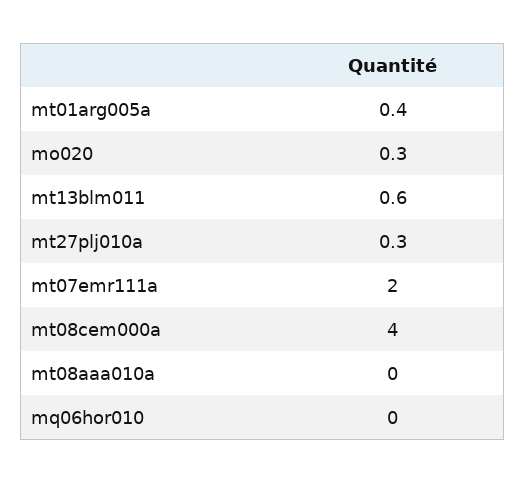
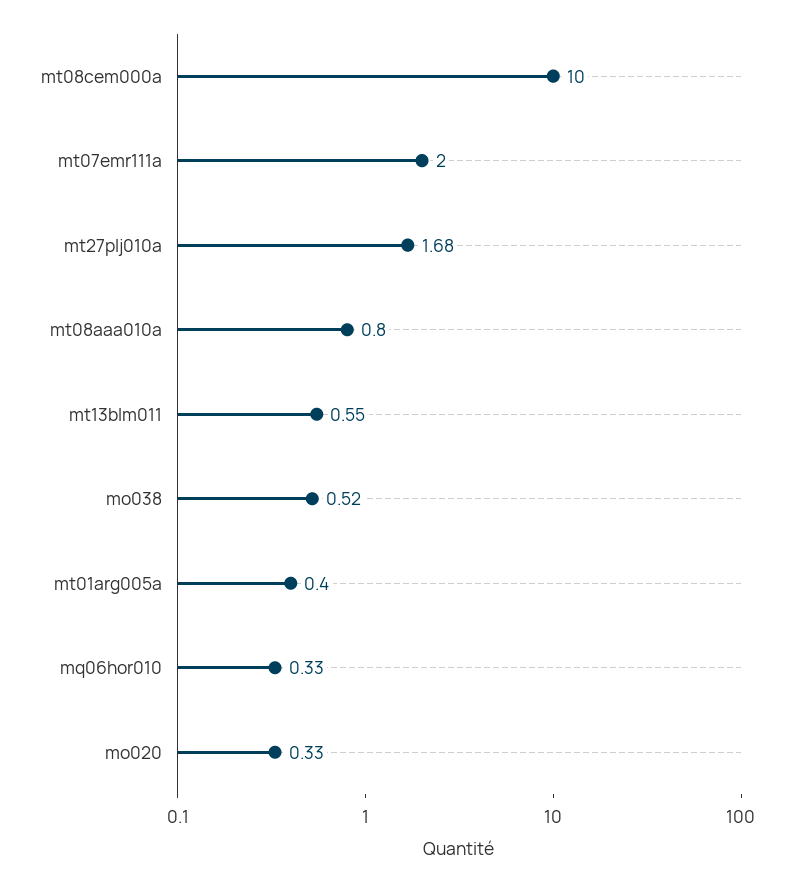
mt27plj010a: 0.3 -> 1.68
mt08cem000a: 4 -> 10
mt08aaa010a: 0 -> 0.8
mq06hor010: 0 -> 0.33
mo038: none -> 0.52

